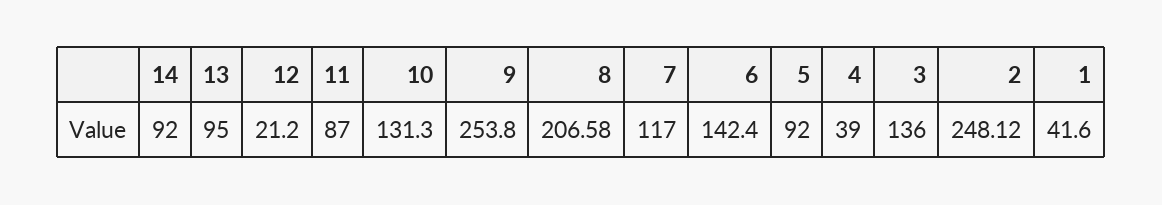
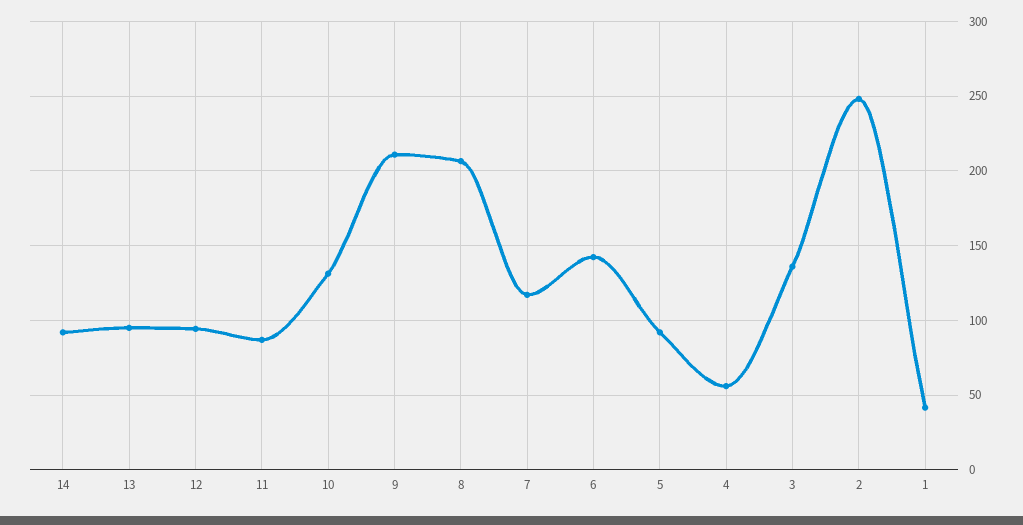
12: 21.2 -> 95
9: 253.8 -> 210
4: 39 -> 55

